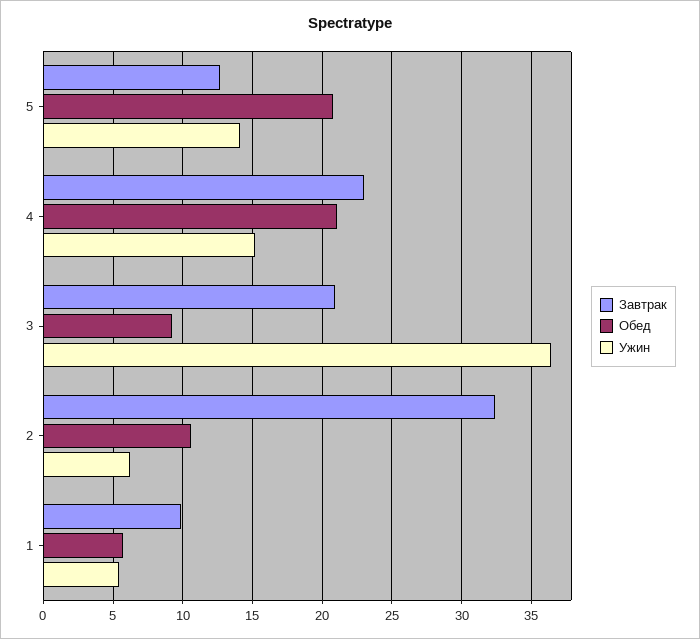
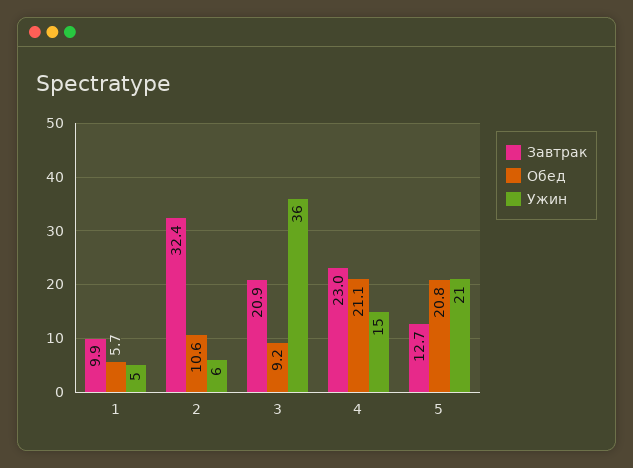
Ужин, 5: 14 -> 21

